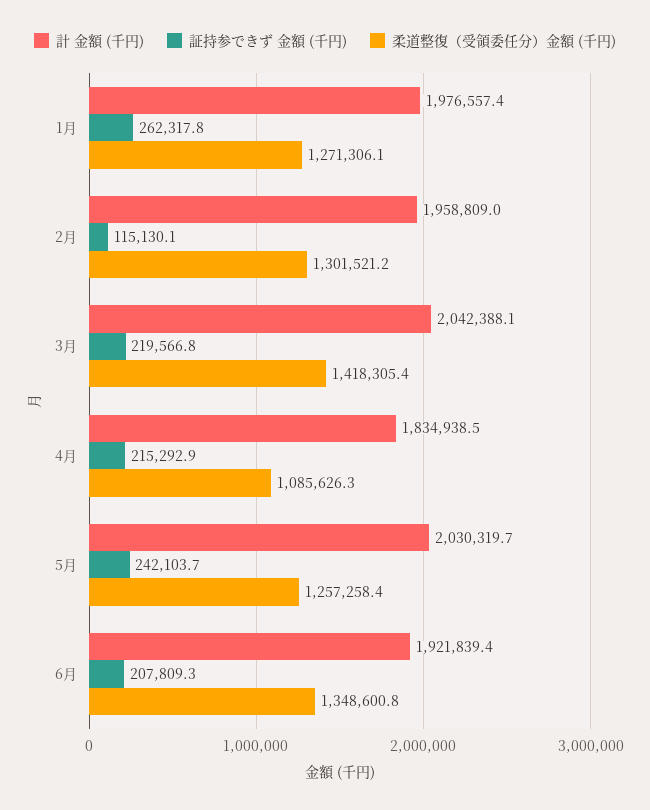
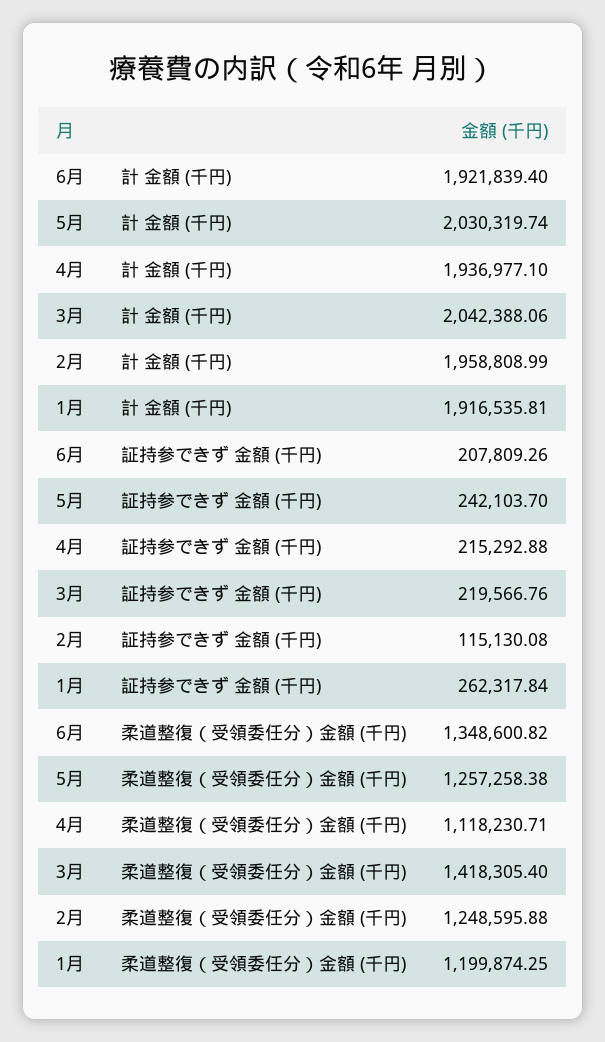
計 金額 (千円), 1月: 1976557.4 -> 1916535.81
柔道整復（受領委任分）金額 (千円), 1月: 1271306.1 -> 1199874.25
柔道整復（受領委任分）金額 (千円), 2月: 1301521.2 -> 1248595.88
計 金額 (千円), 4月: 1834938.5 -> 1936977.1
柔道整復（受領委任分）金額 (千円), 4月: 1085626.3 -> 1118230.71

